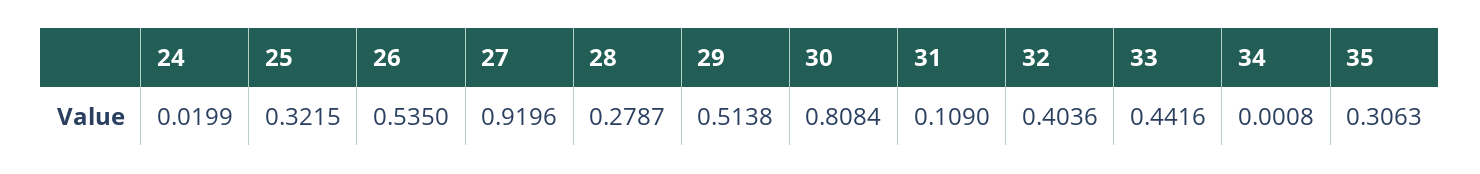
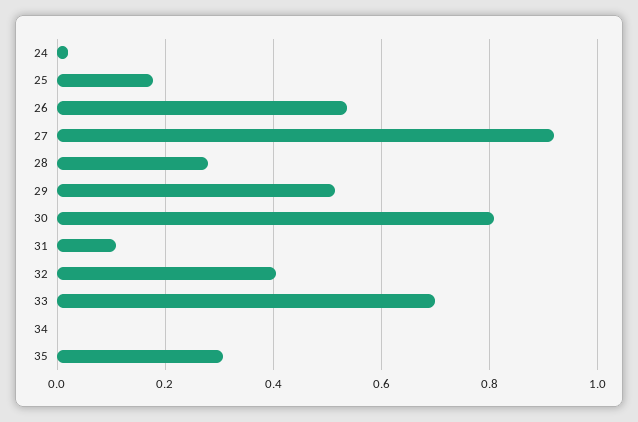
25: 0.3215 -> 0.18
33: 0.4416 -> 0.7

